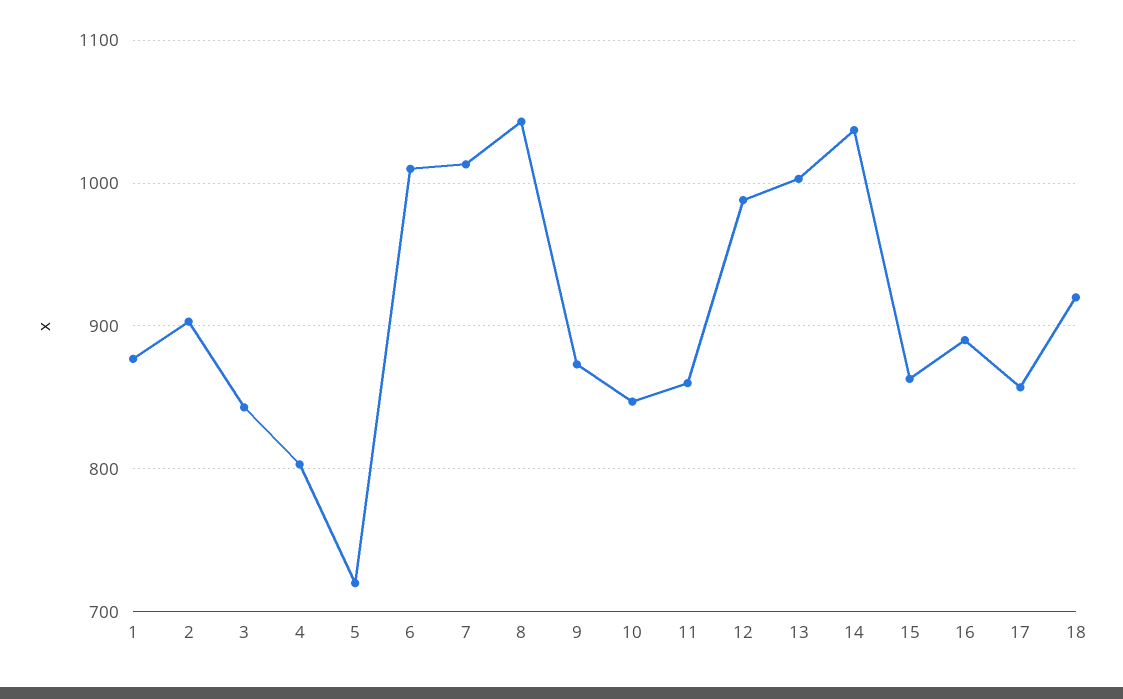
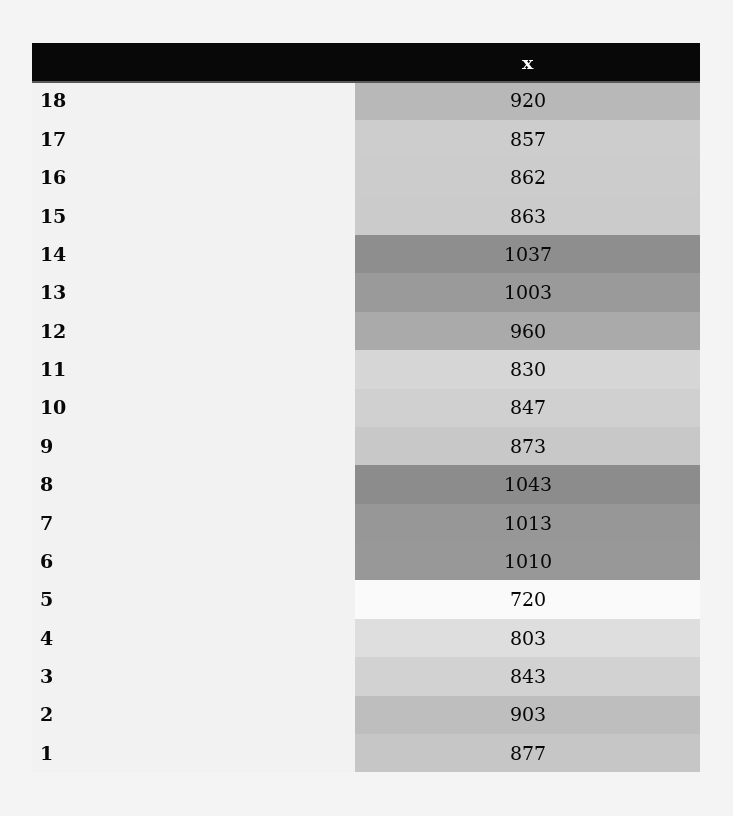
11: 860 -> 830
12: 990 -> 960
16: 890 -> 862

